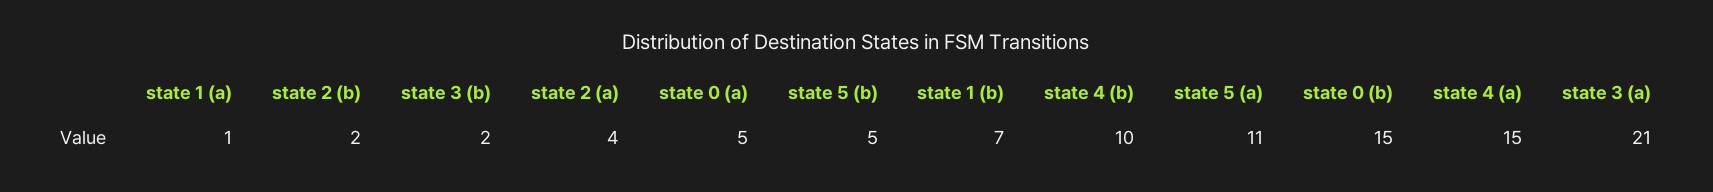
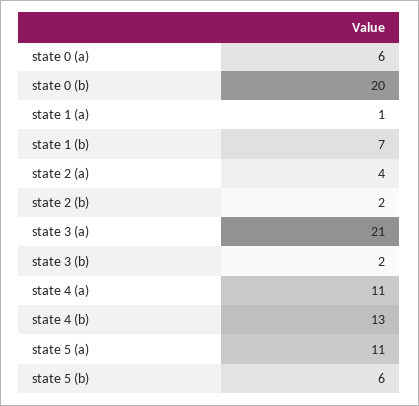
state 0 (a): 5 -> 6
state 5 (b): 5 -> 6
state 4 (b): 10 -> 13
state 0 (b): 15 -> 20
state 4 (a): 15 -> 11

